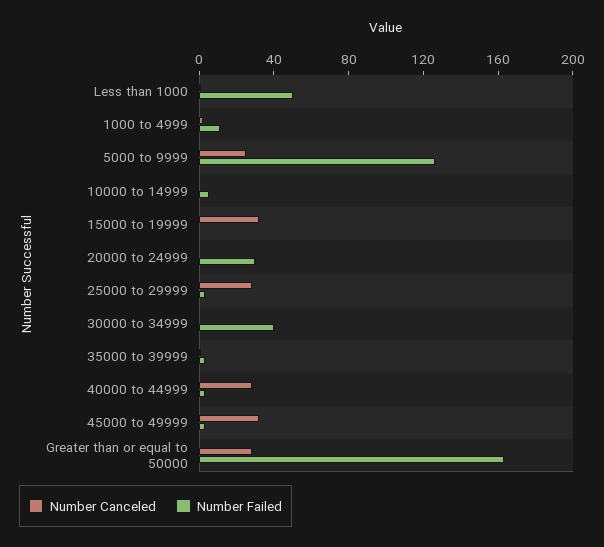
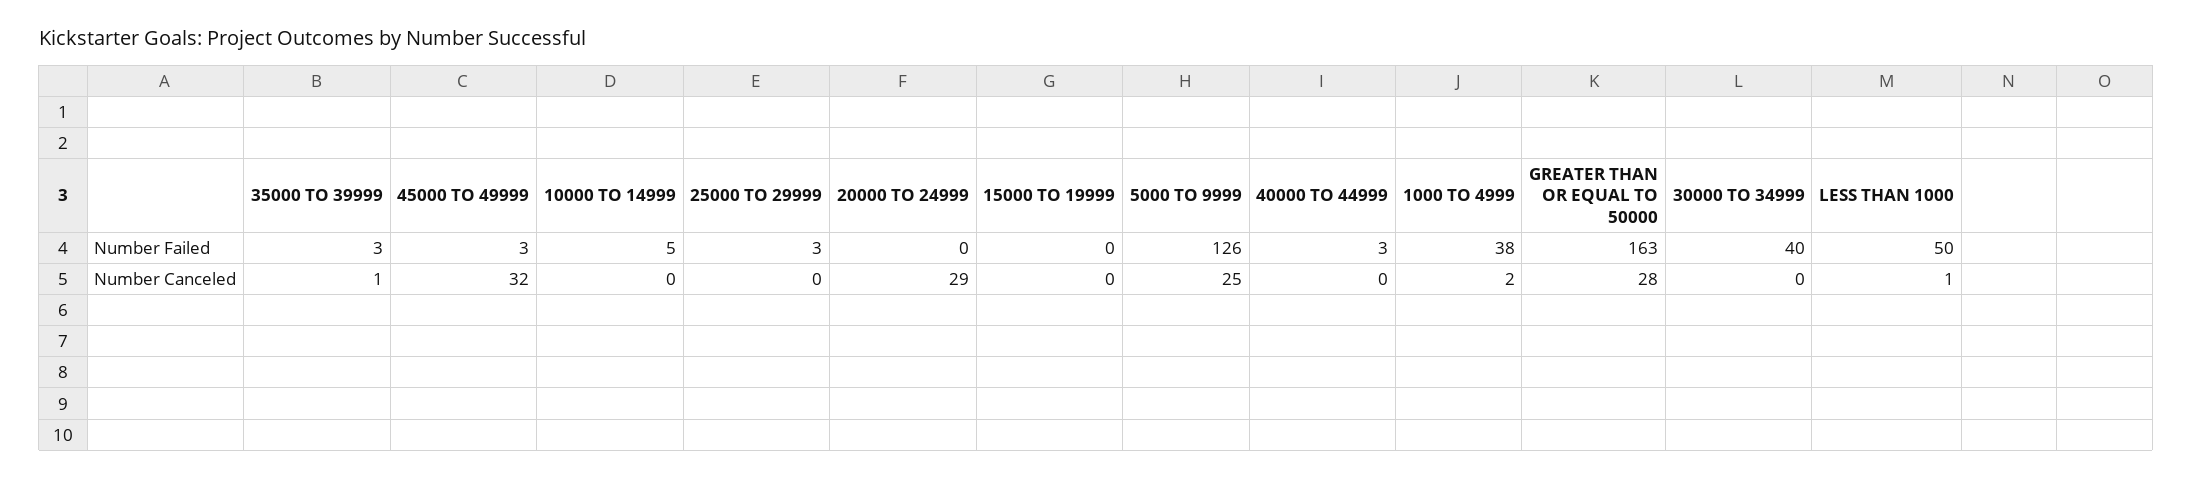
Number Failed, 1000 to 4999: 10 -> 38
Number Canceled, 15000 to 19999: 30 -> 0
Number Canceled, 20000 to 24999: 0 -> 29
Number Failed, 20000 to 24999: 30 -> 0
Number Canceled, 25000 to 29999: 30 -> 0
Number Canceled, 40000 to 44999: 30 -> 0

